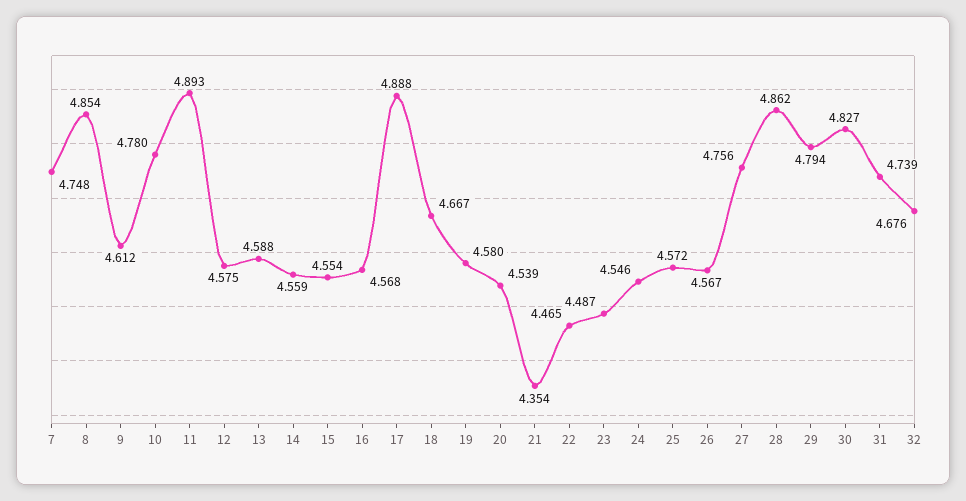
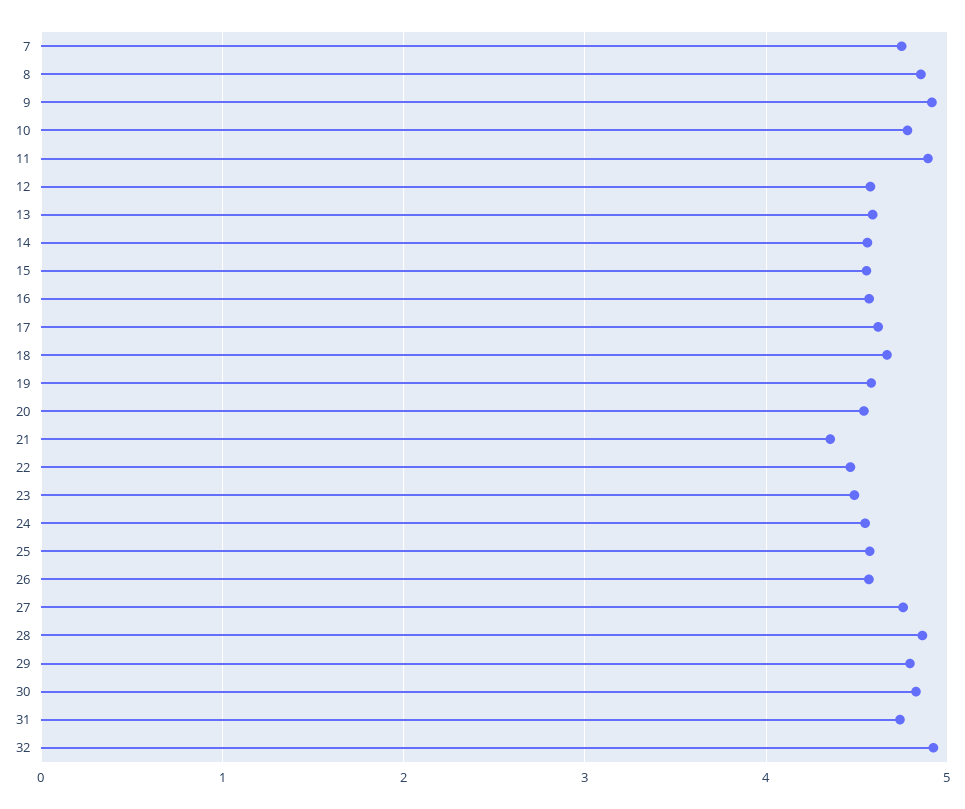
9: 4.612 -> 4.9
17: 4.888 -> 4.6
32: 4.676 -> 4.9

